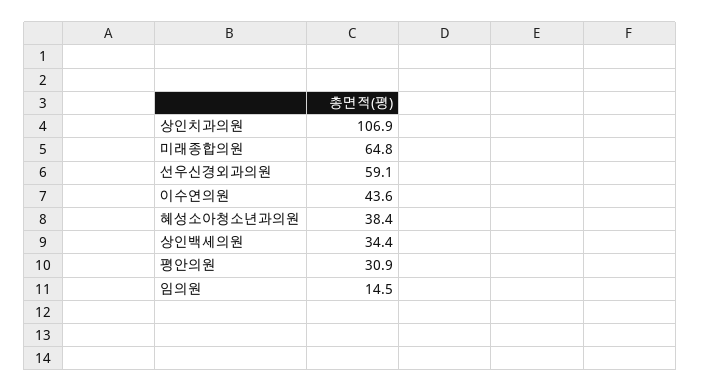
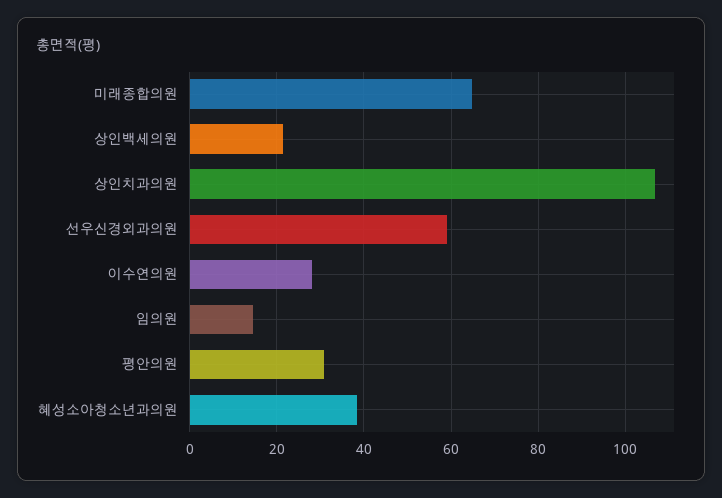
이수연의원: 43.6 -> 28
상인백세의원: 34.4 -> 22

